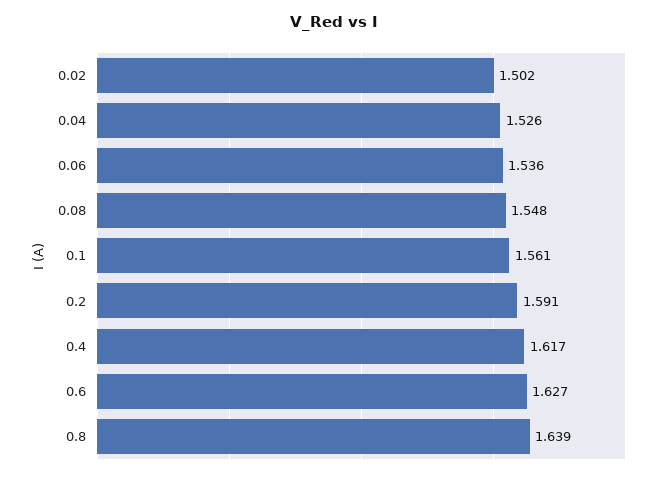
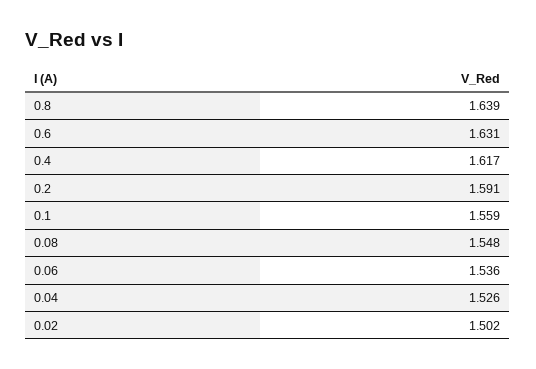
0.1: 1.561 -> 1.559
0.6: 1.627 -> 1.631

